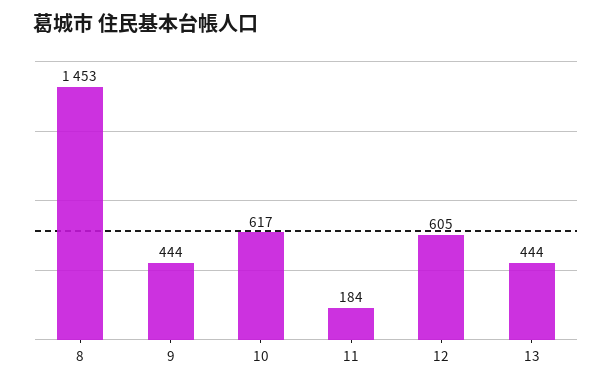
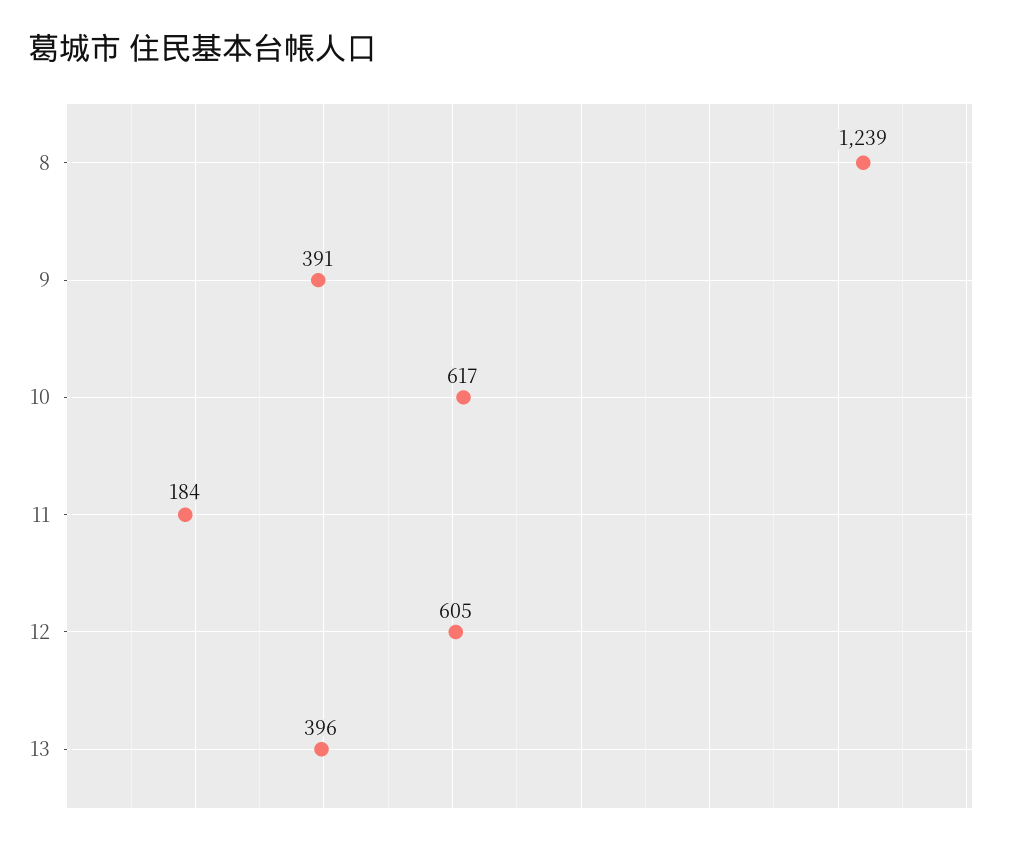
8: 1453 -> 1239
9: 444 -> 391
13: 444 -> 396

